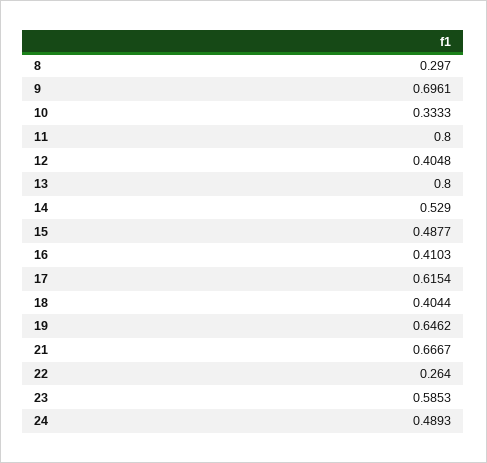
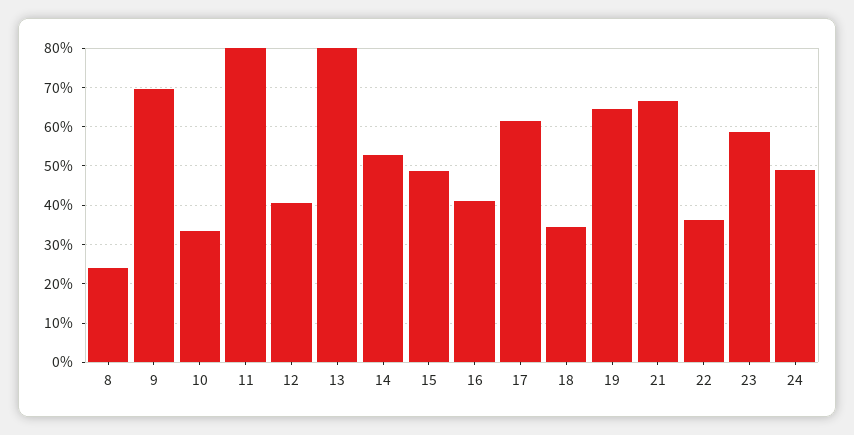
8: 0.297 -> 0.24
18: 0.4044 -> 0.34
22: 0.264 -> 0.36

